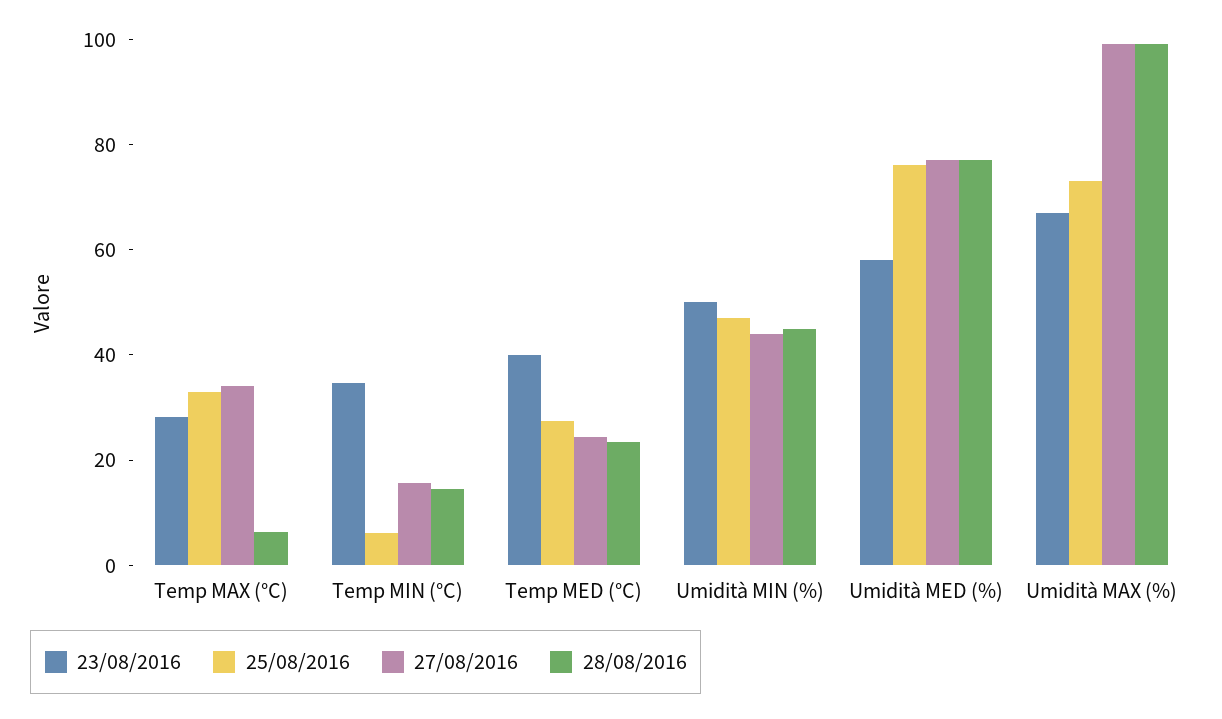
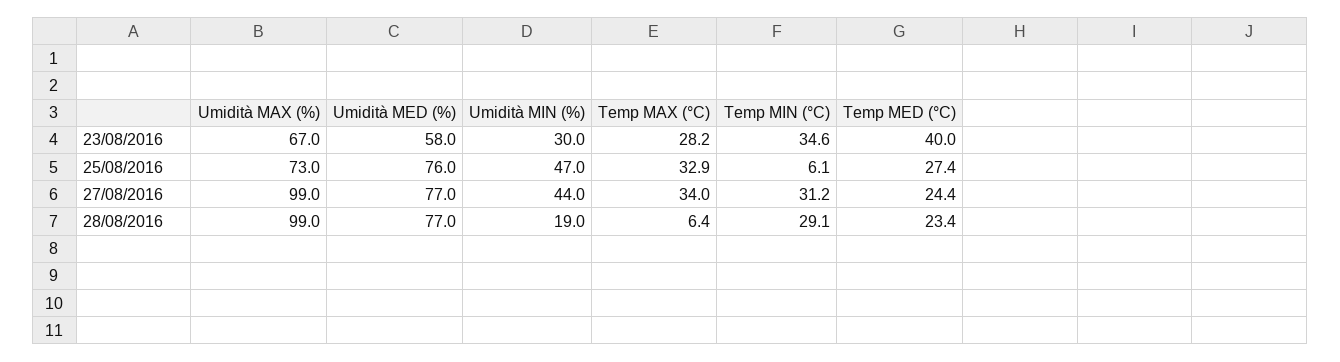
27/08/2016, Temp MIN (°C): 15 -> 31.2
28/08/2016, Temp MIN (°C): 15 -> 29.1
23/08/2016, Umidità MIN (%): 50 -> 30
28/08/2016, Umidità MIN (%): 45 -> 19

